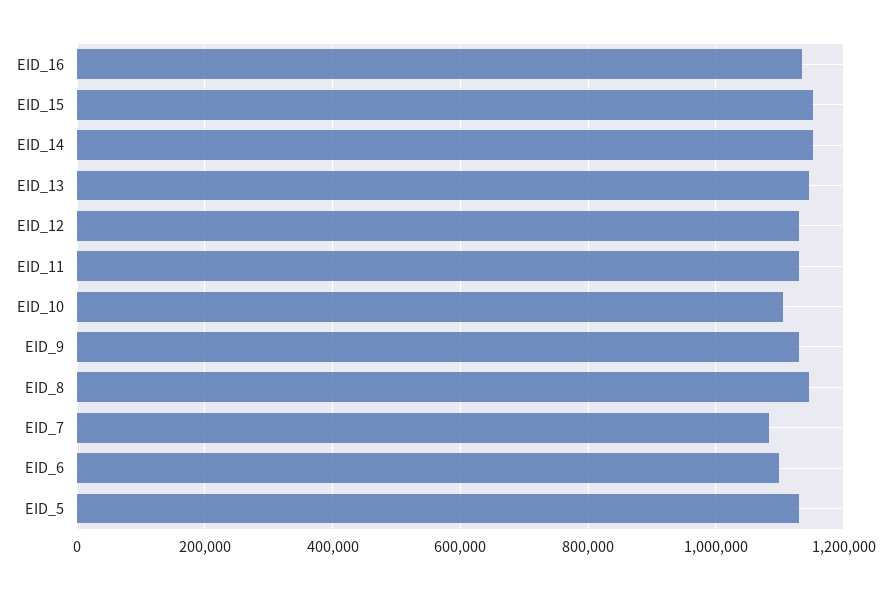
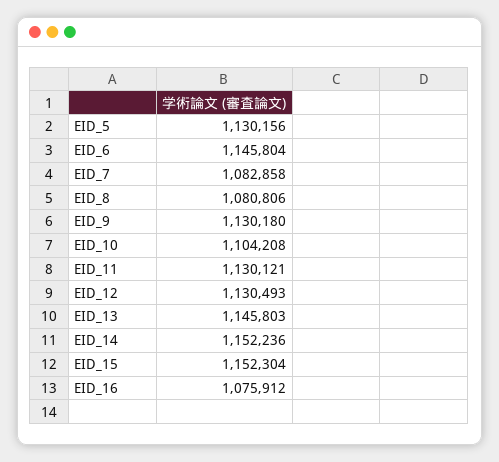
EID_16: 1140000 -> 1075912
EID_8: 1140000 -> 1080806
EID_6: 1100000 -> 1145804

